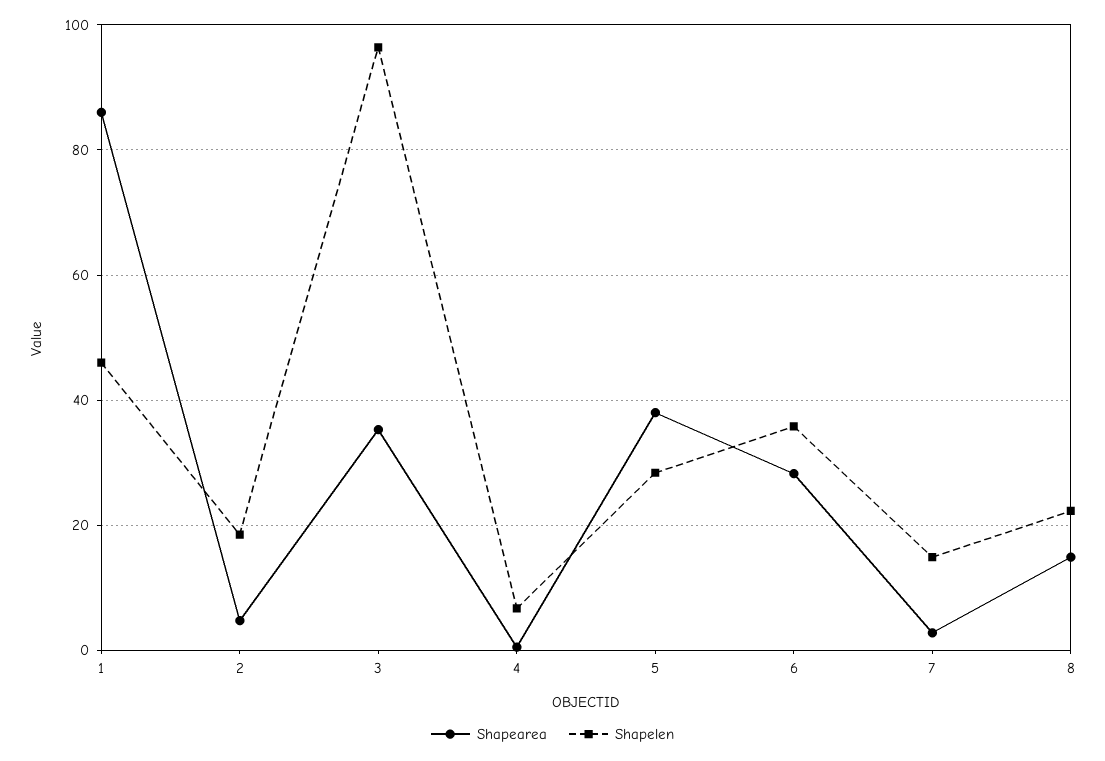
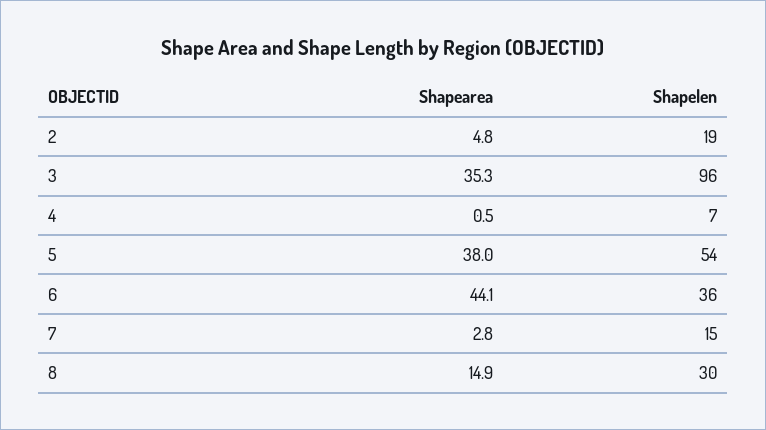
Shapearea, 1: 86 -> none
Shapelen, 1: 46 -> none
Shapelen, 5: 28 -> 54
Shapearea, 6: 28 -> 44.1
Shapelen, 8: 22 -> 30

